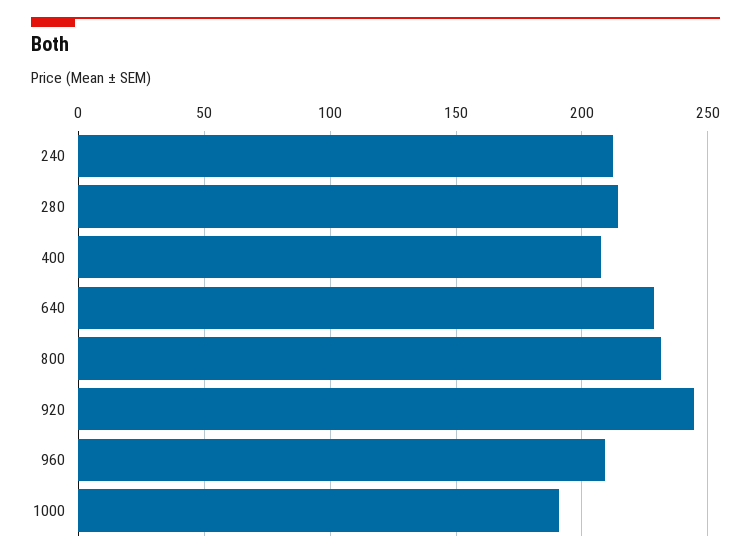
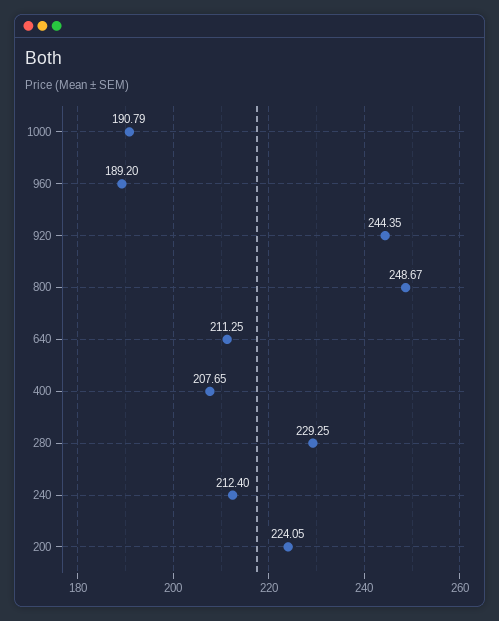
280: 215 -> 229.25
640: 230 -> 211.25
800: 230 -> 248.67
960: 210 -> 189.2
200: none -> 224.05

